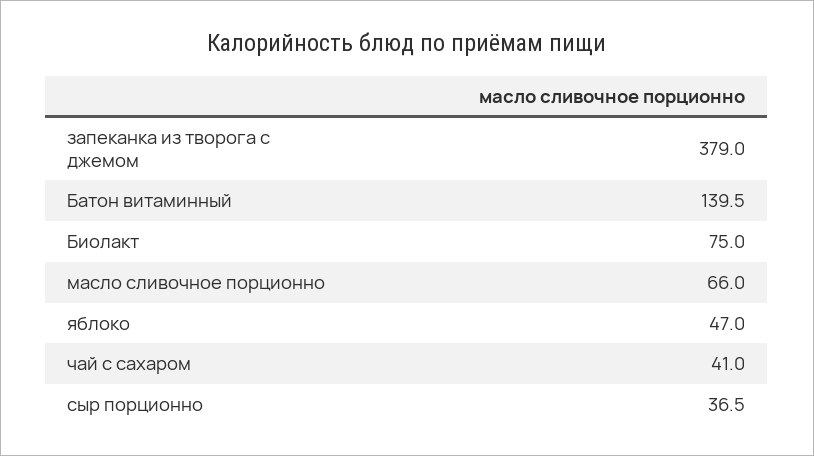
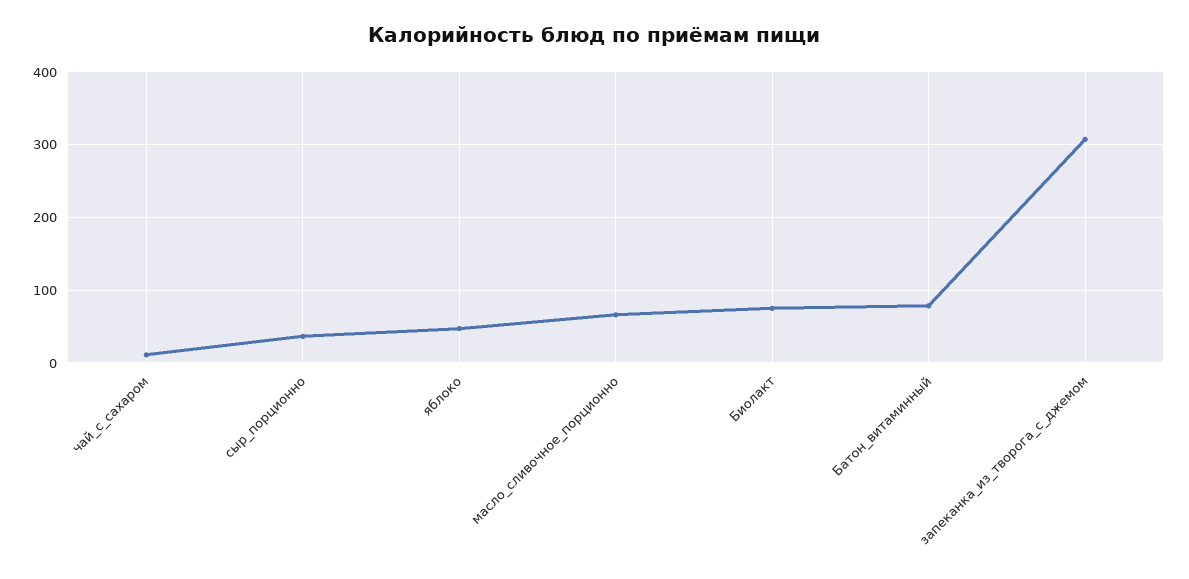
запеканка из творога с джемом: 379 -> 310
Батон витаминный: 139.5 -> 80
чай с сахаром: 41 -> 10

